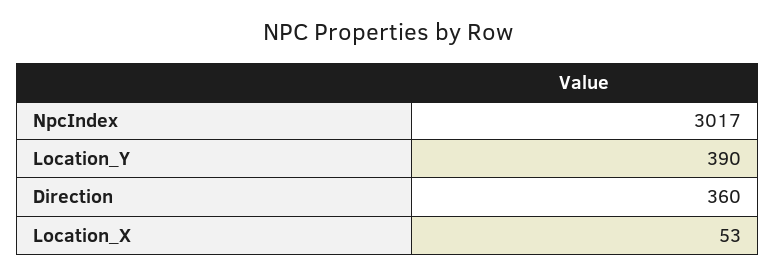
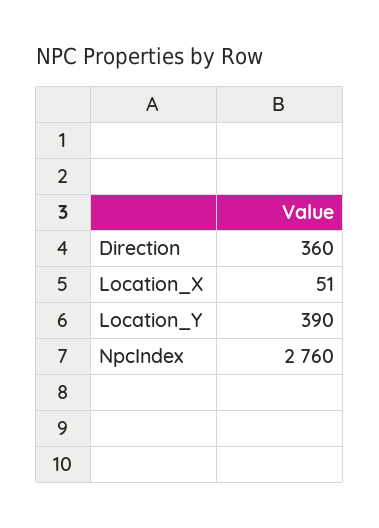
NpcIndex: 3017 -> 2760
Location_X: 53 -> 51

